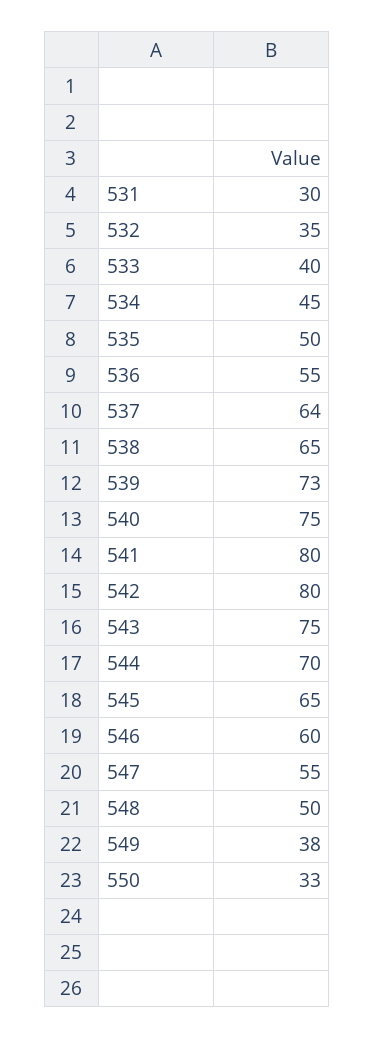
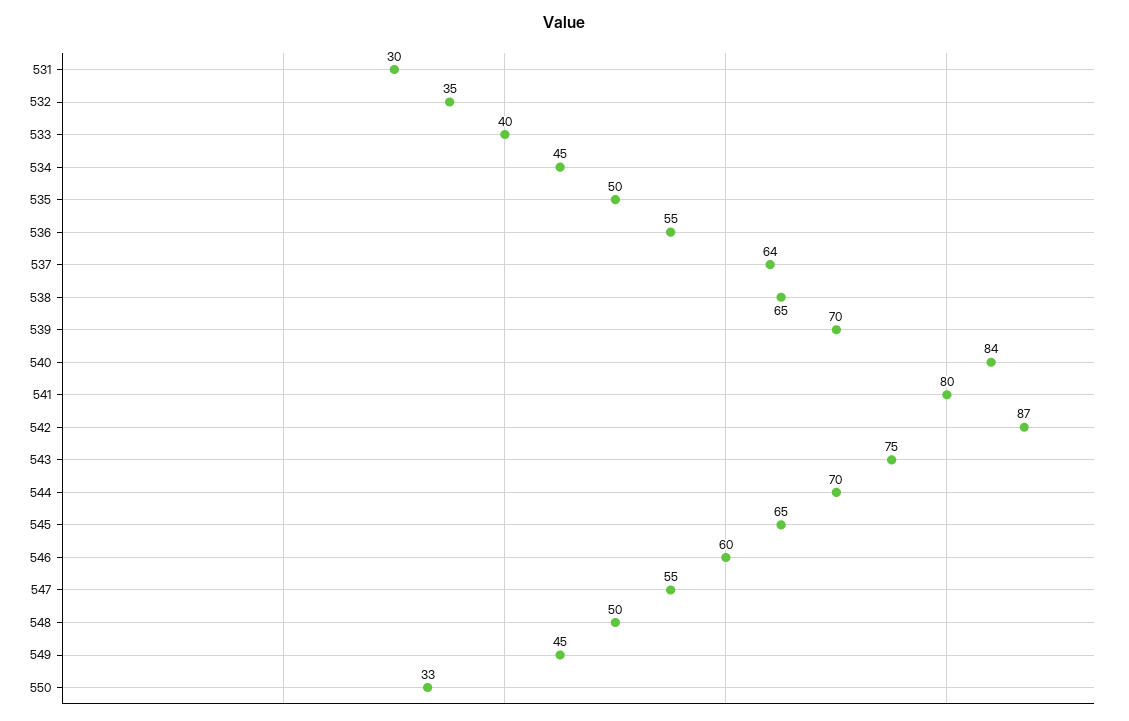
539: 73 -> 70
540: 75 -> 84
542: 80 -> 87
549: 38 -> 45

